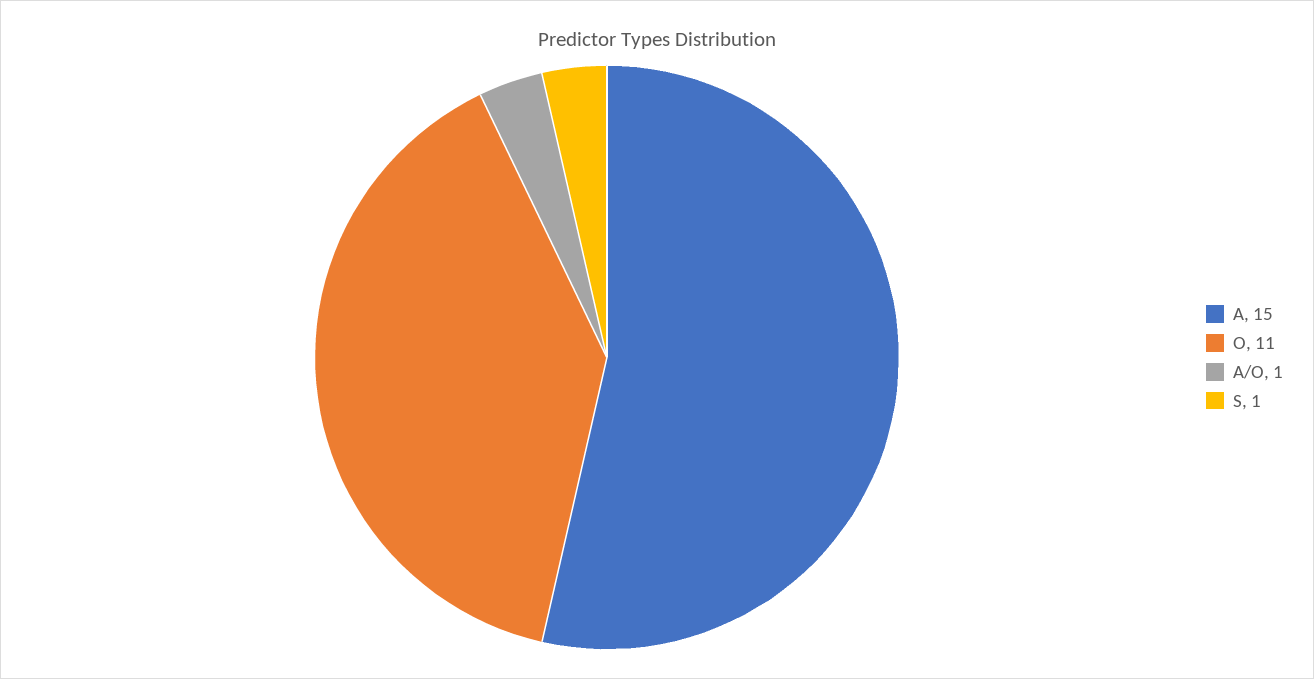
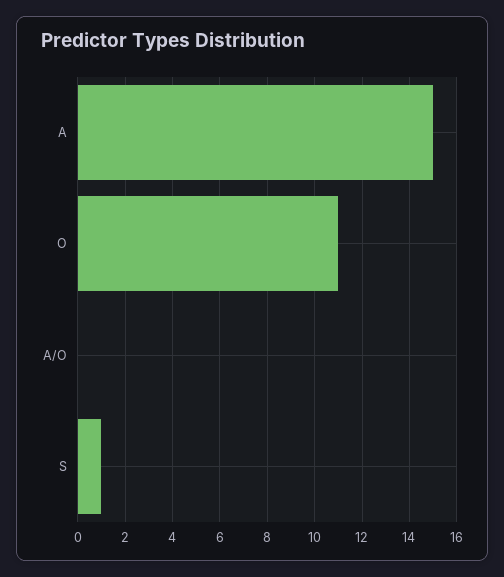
A/O: 1 -> 0

